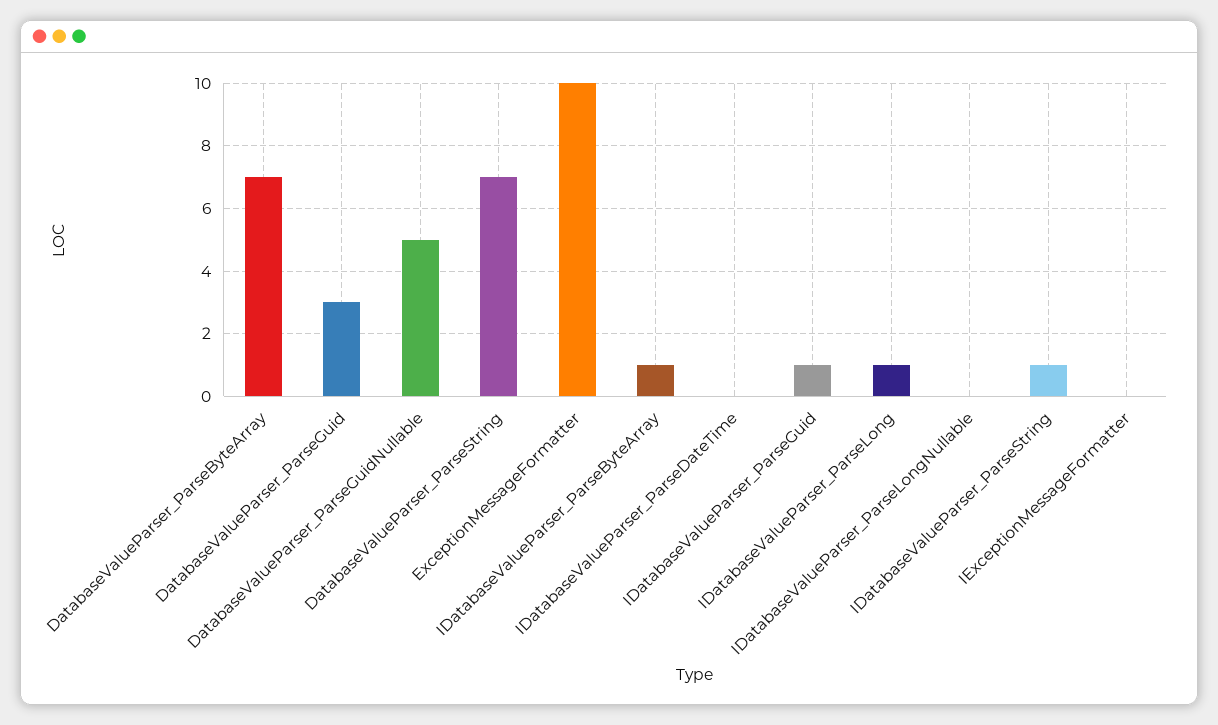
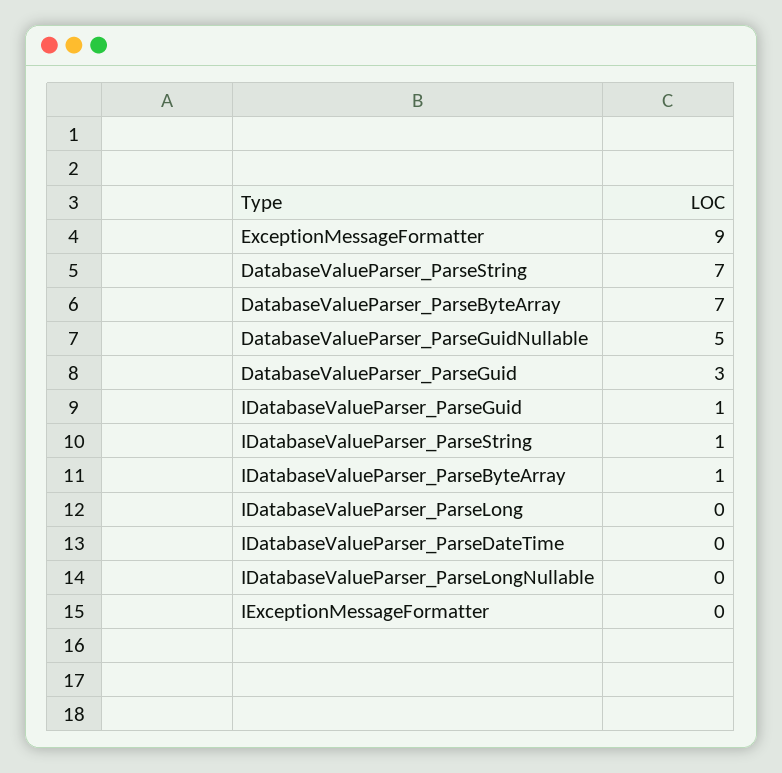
ExceptionMessageFormatter: 10 -> 9
IDatabaseValueParser_ParseLong: 1 -> 0

